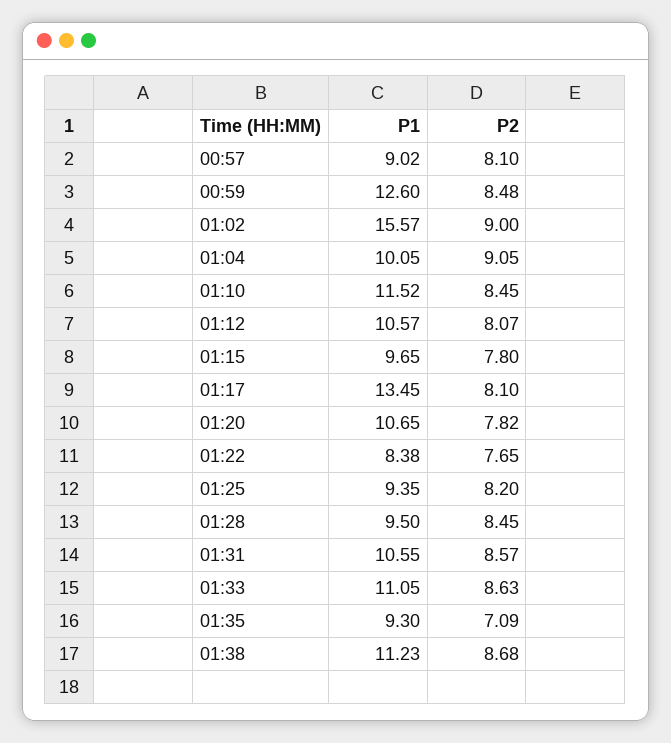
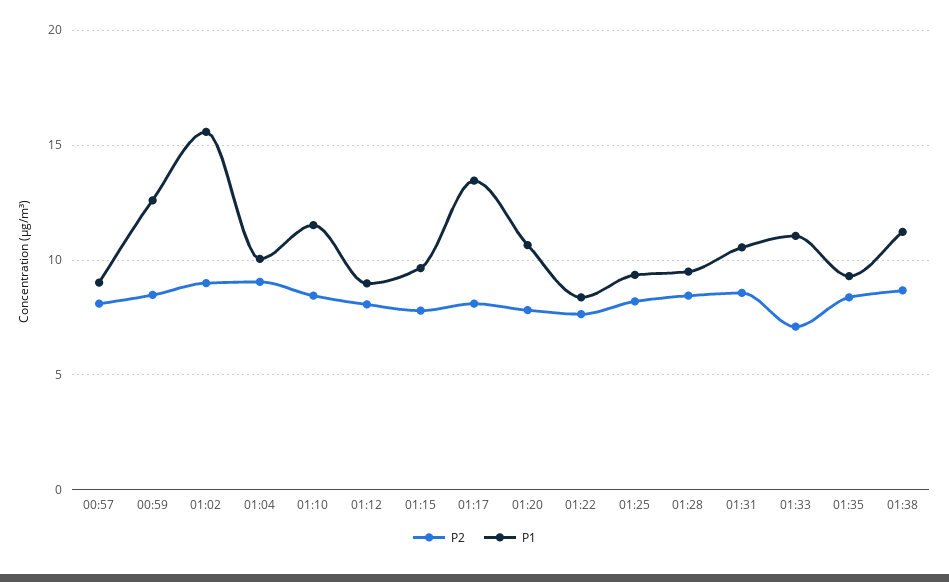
P1, 01:12: 10.57 -> 9
P2, 01:33: 8.63 -> 7
P2, 01:35: 7.09 -> 8.5

